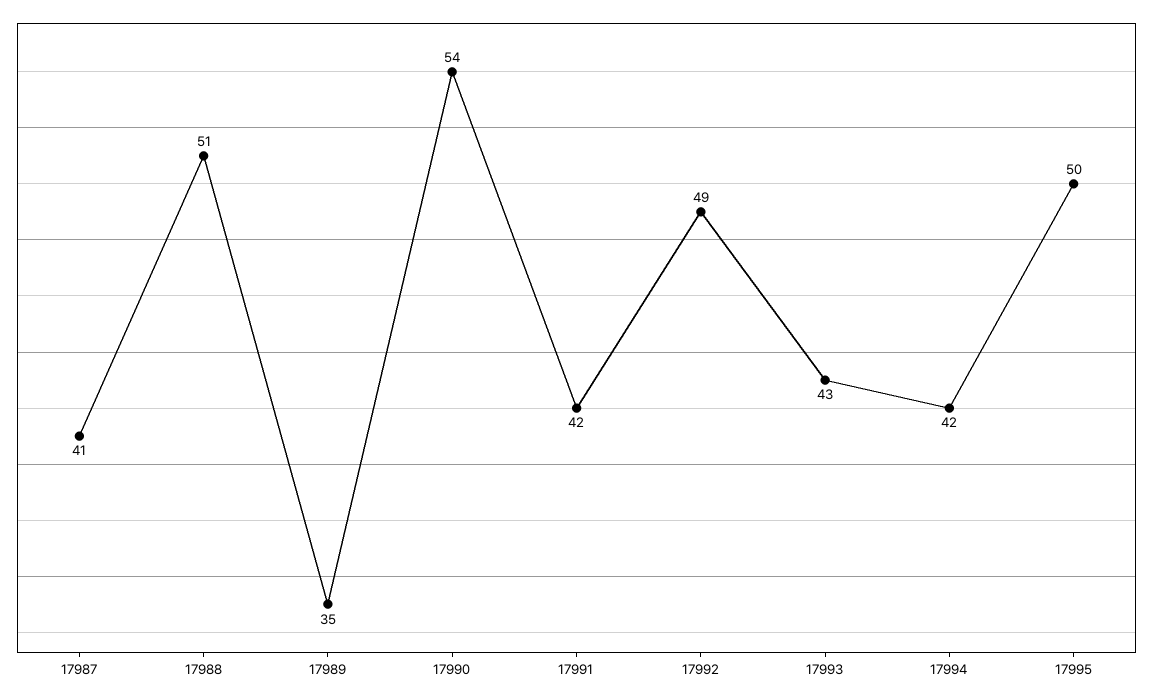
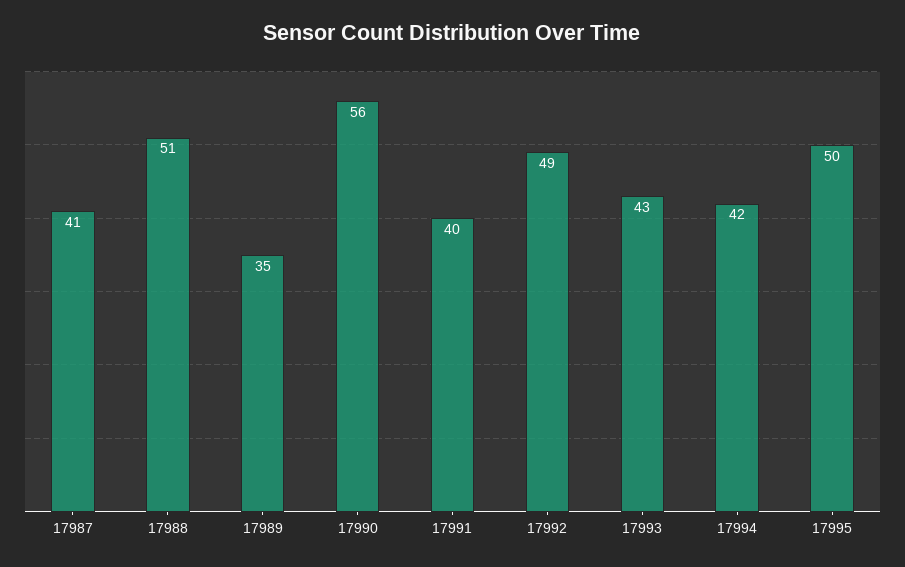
17990: 54 -> 56
17991: 42 -> 40

